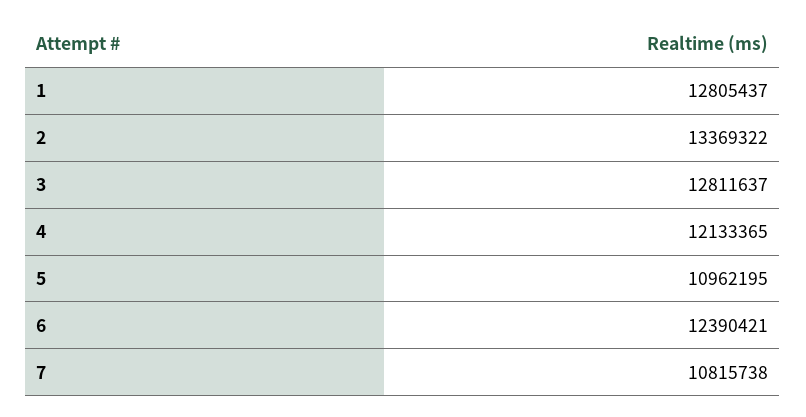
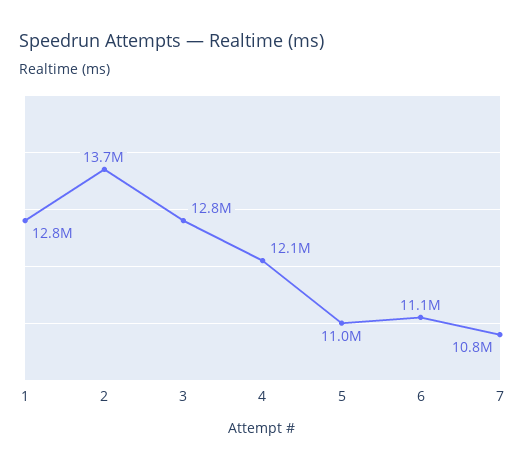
2: 13369322 -> 13700000
6: 12390421 -> 11100000

